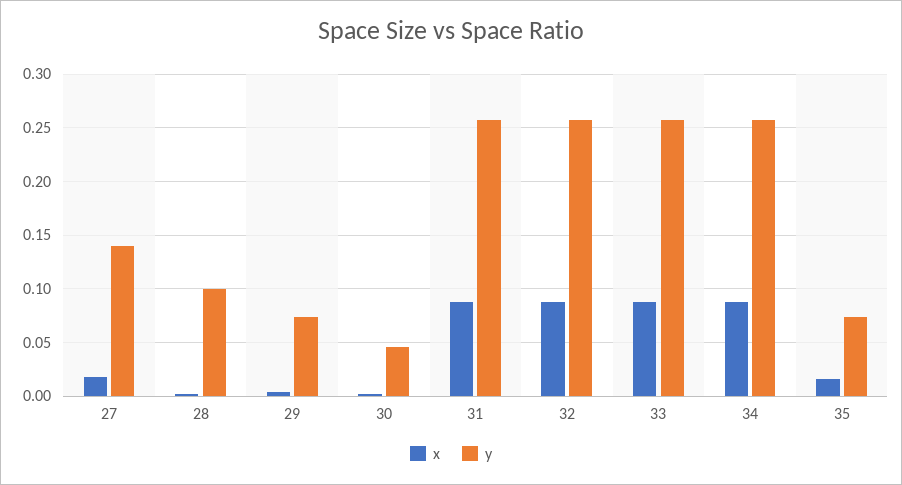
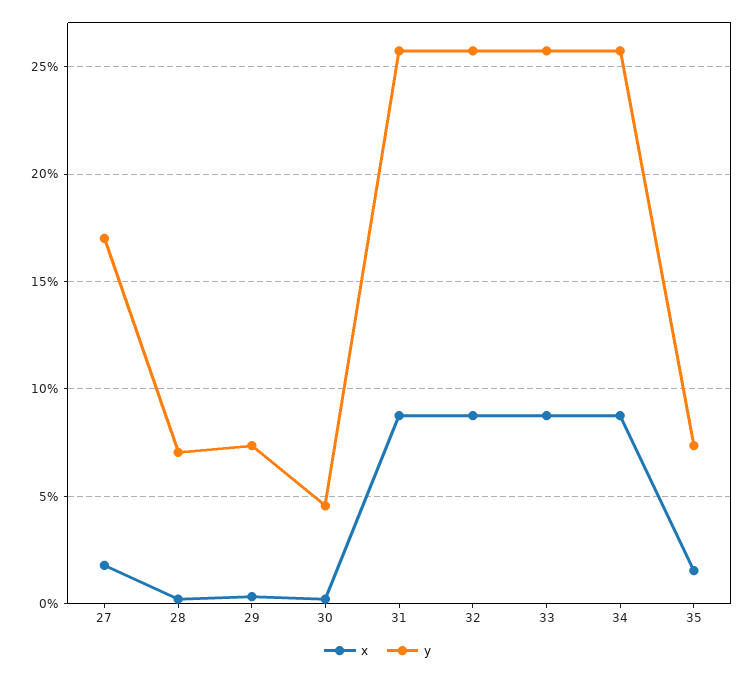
y, 27: 0.14 -> 0.17
y, 28: 0.1 -> 0.07

